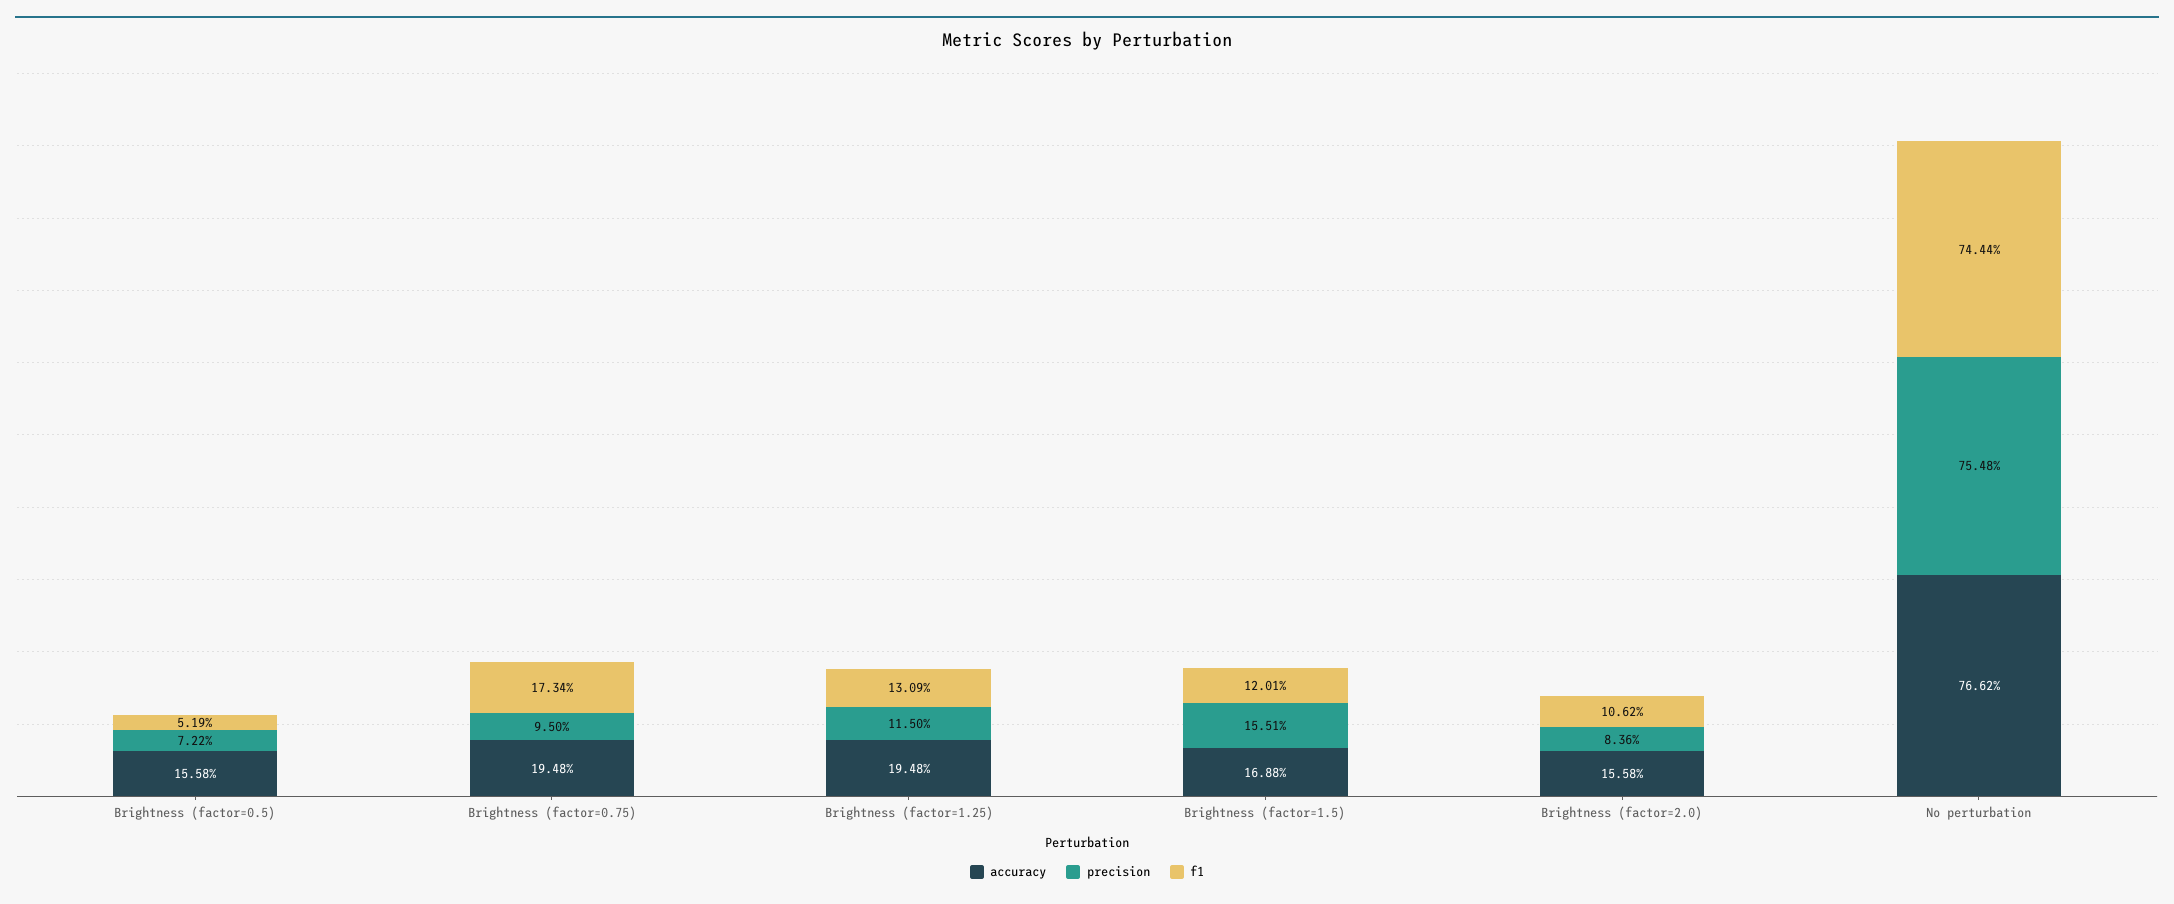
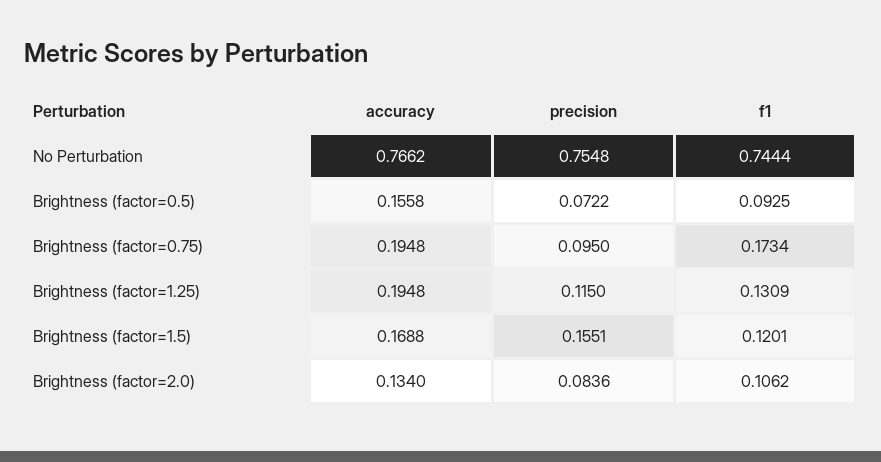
f1, Brightness (factor=0.5): 0.0519 -> 0.0925
accuracy, Brightness (factor=2.0): 0.1558 -> 0.134

